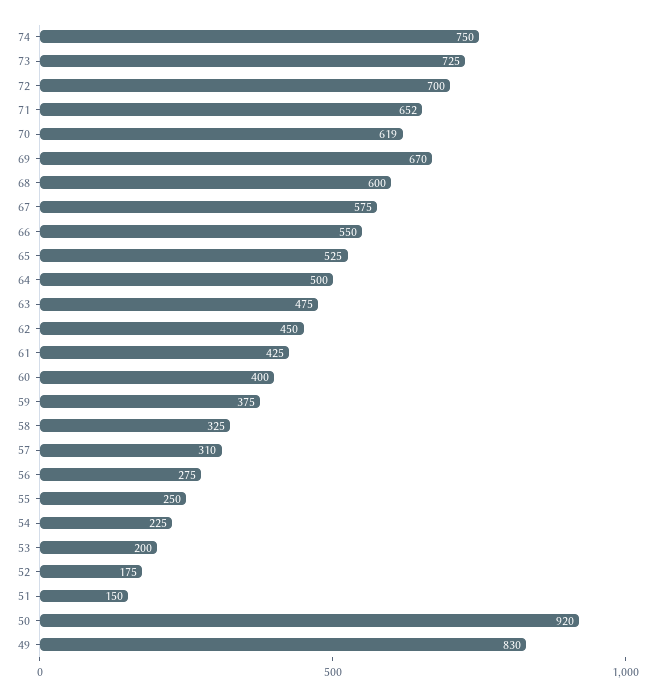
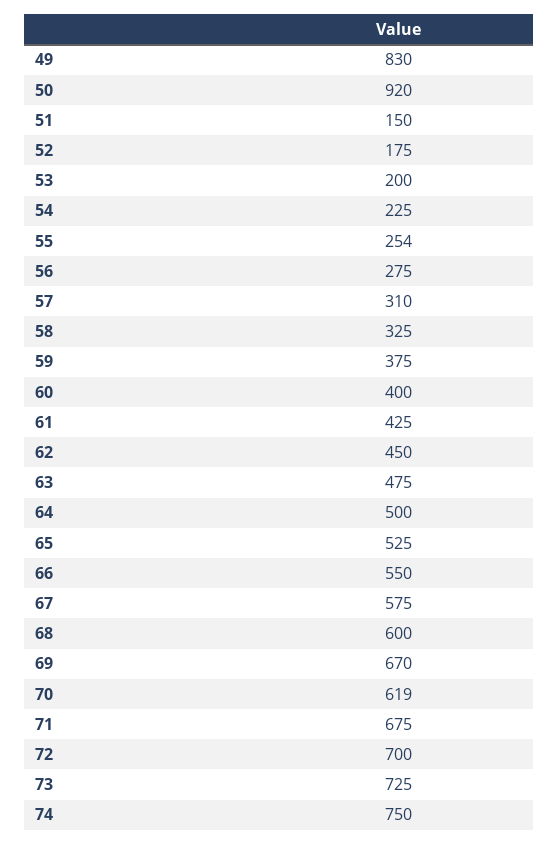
71: 652 -> 675
55: 250 -> 254

